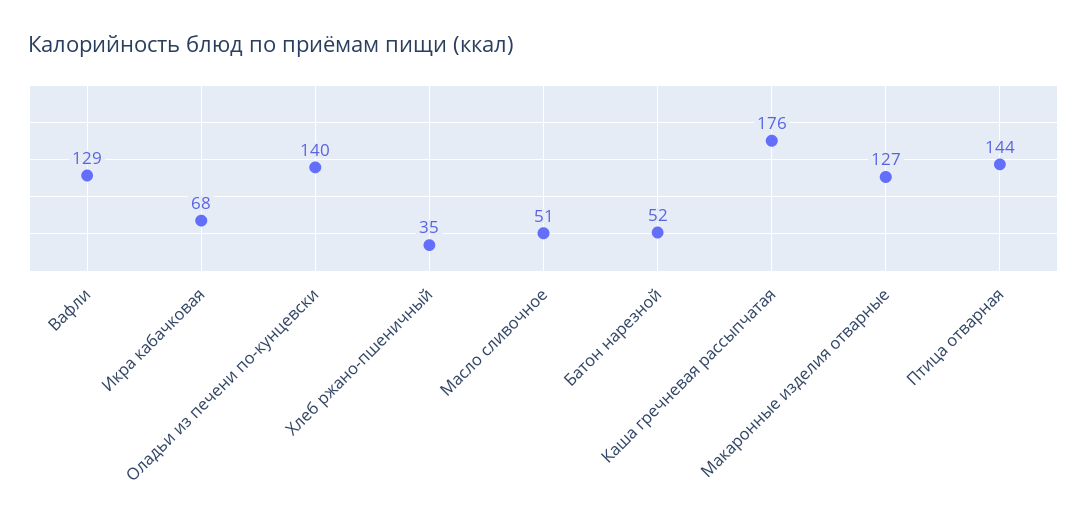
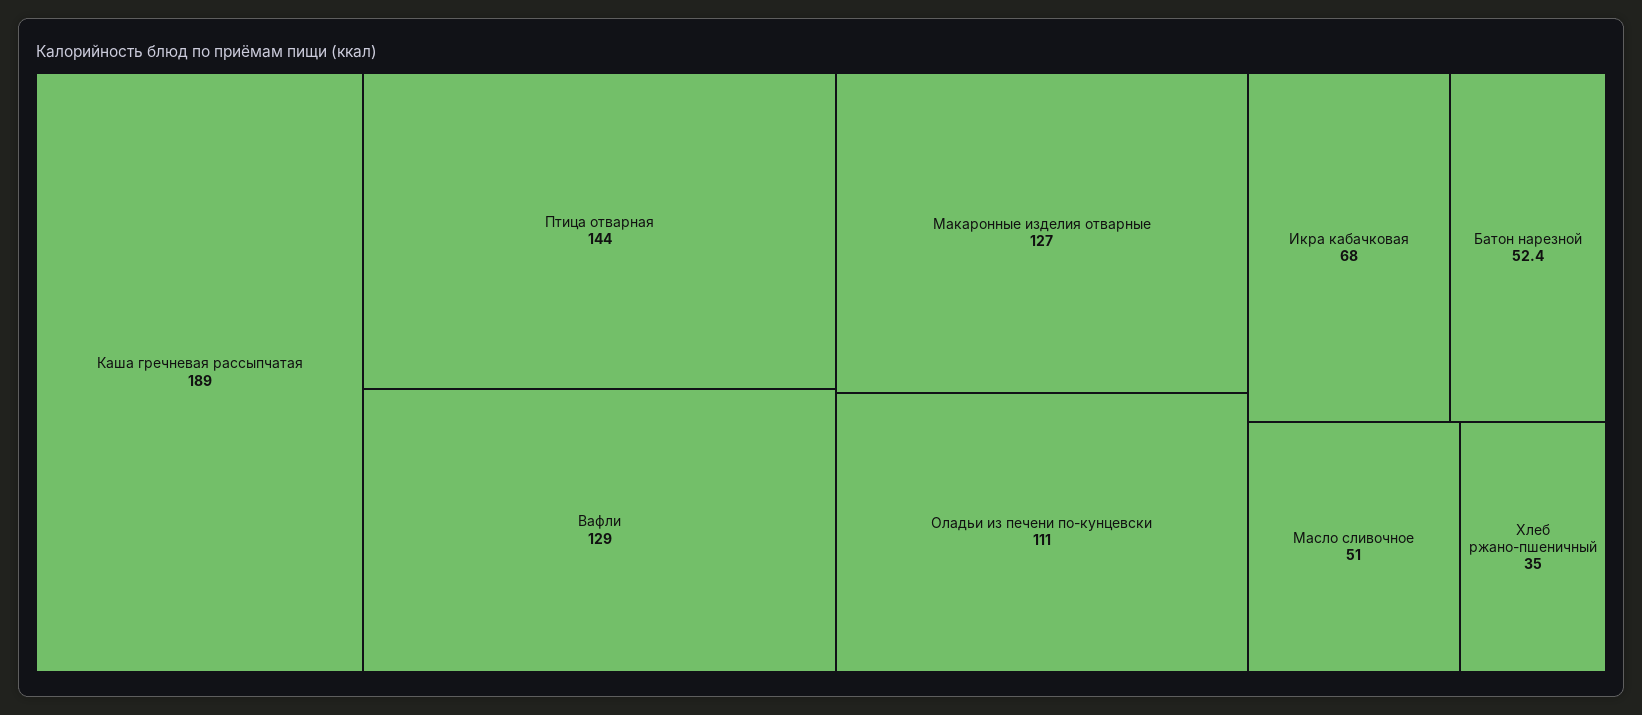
Оладьи из печени по-кунцевски: 140 -> 111
Каша гречневая рассыпчатая: 176 -> 189

